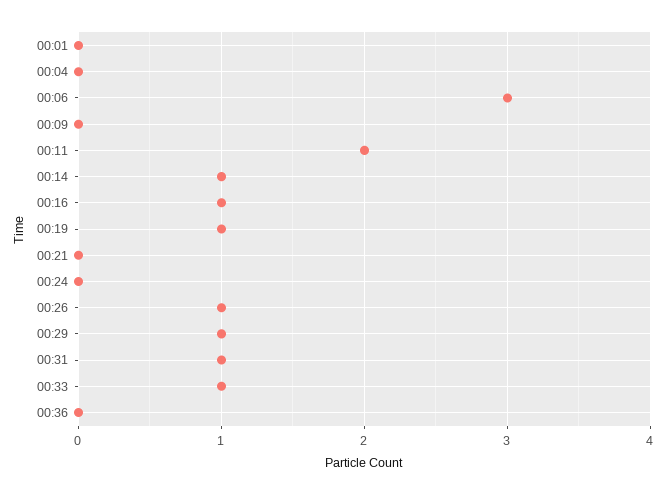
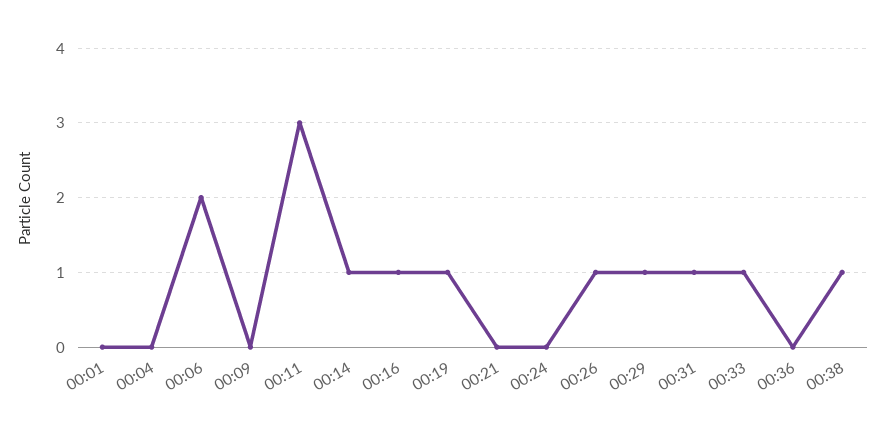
00:06: 3 -> 2
00:11: 2 -> 3
00:38: none -> 1

